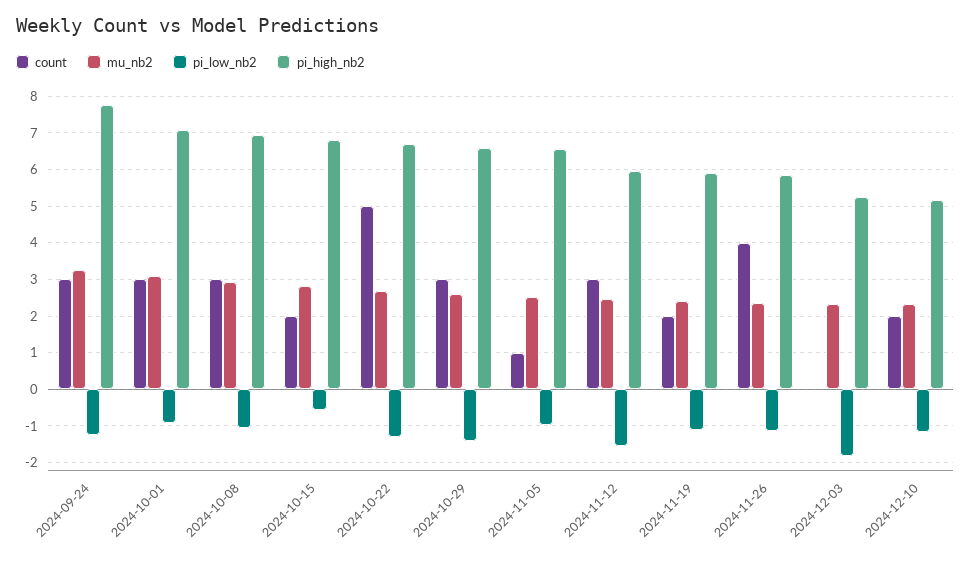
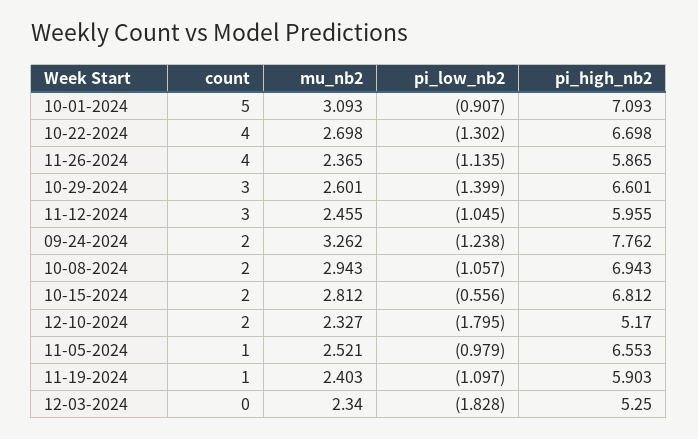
count, 2024-09-24: 3 -> 2
count, 2024-10-01: 3 -> 5
count, 2024-10-08: 3 -> 2
count, 2024-10-22: 5 -> 4
pi_low_nb2, 2024-11-12: -1.6 -> -1.045
count, 2024-11-19: 2 -> 1
pi_low_nb2, 2024-12-10: -1.2 -> -1.795

